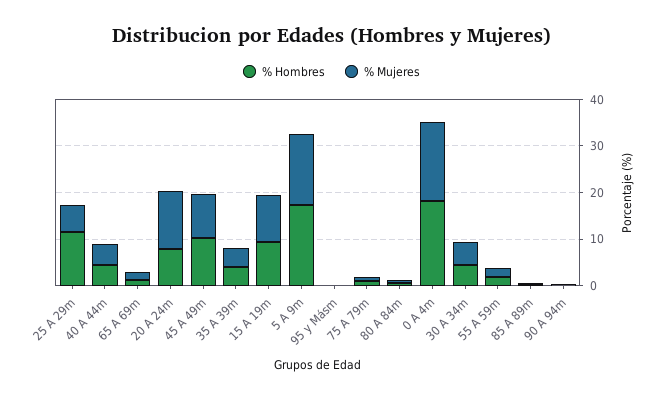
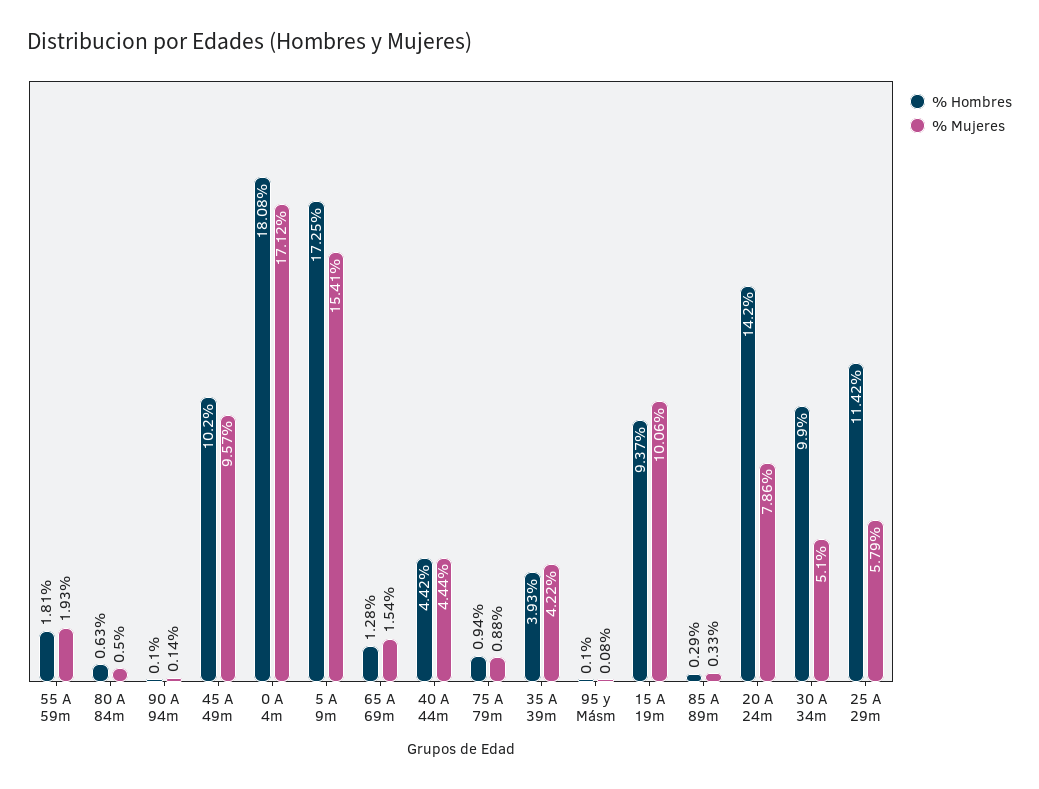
% Hombres, 20 A 24m: 8 -> 14.2
% Mujeres, 20 A 24m: 12 -> 7.86
% Hombres, 30 A 34m: 4 -> 9.9

